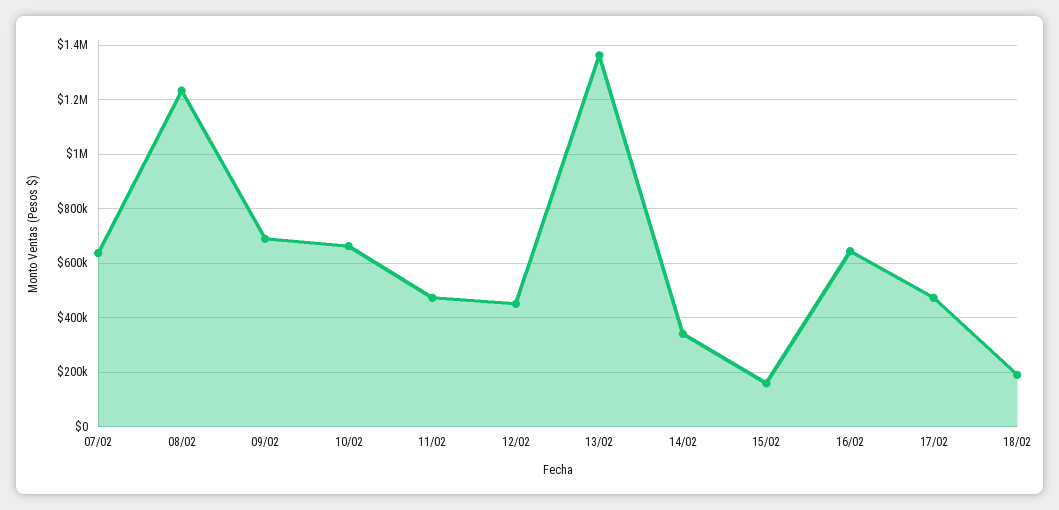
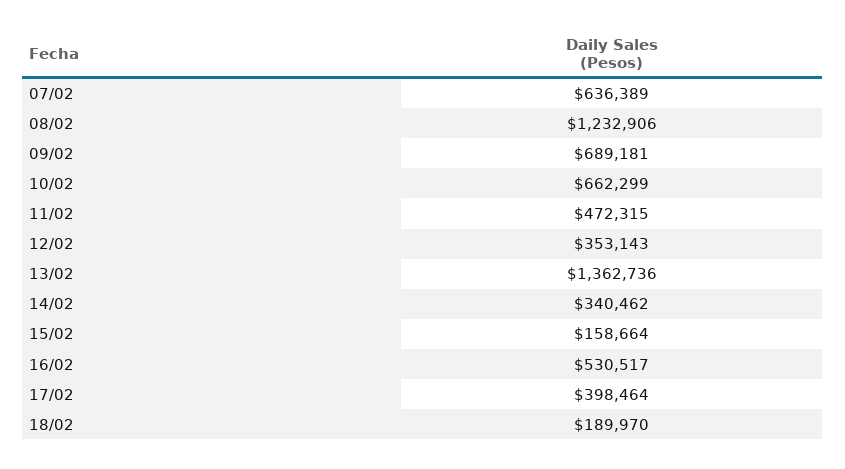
12/02: 450000 -> 353143
16/02: 650000 -> 530517
17/02: 475000 -> 398464

